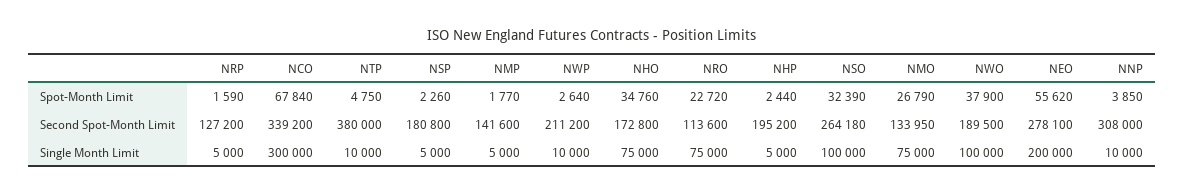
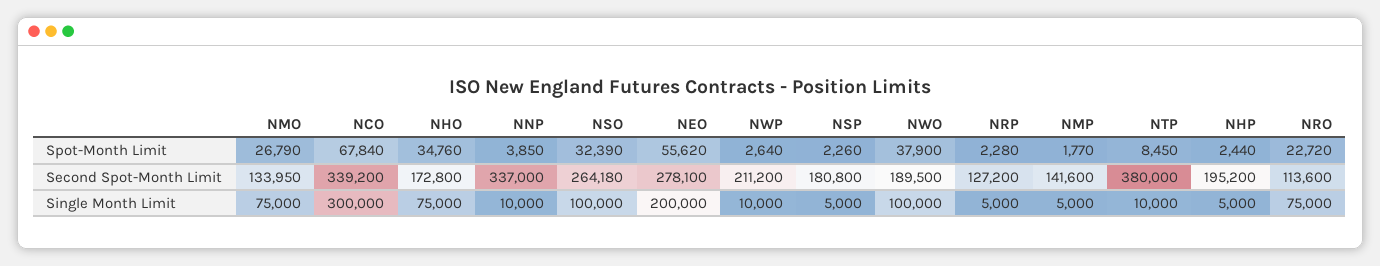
NRP, Spot-Month Limit: 1590 -> 2280
NTP, Spot-Month Limit: 4750 -> 8450
NNP, Second Spot-Month Limit: 308000 -> 337000

